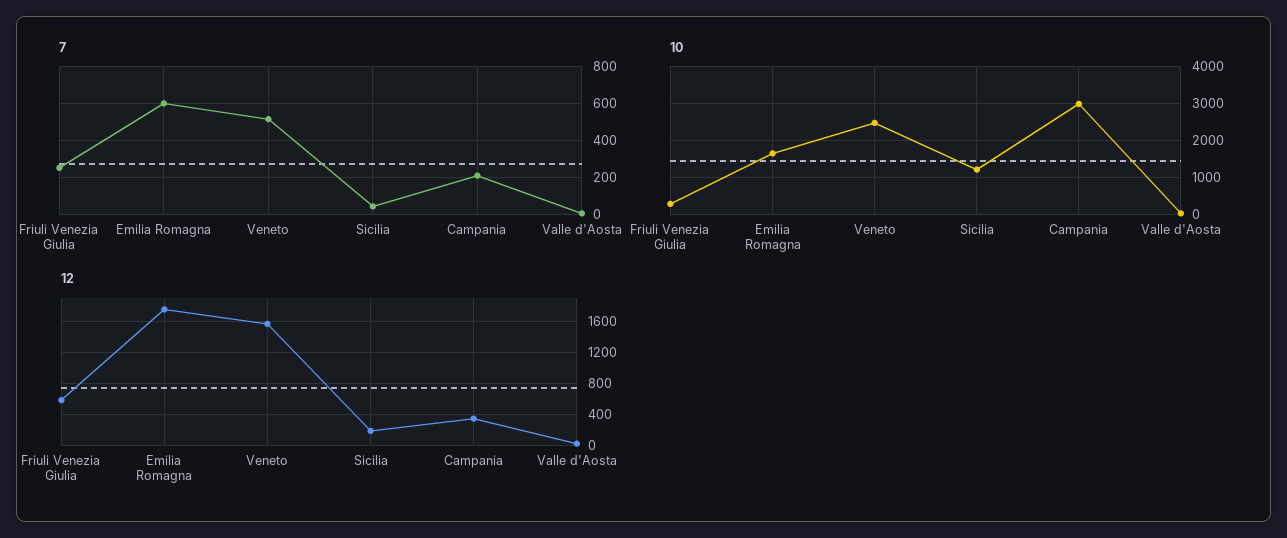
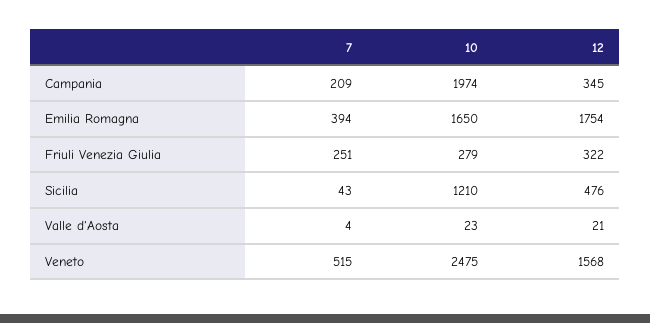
7, Emilia Romagna: 600 -> 394
10, Campania: 3000 -> 1974
12, Friuli Venezia Giulia: 600 -> 322
12, Sicilia: 200 -> 476

